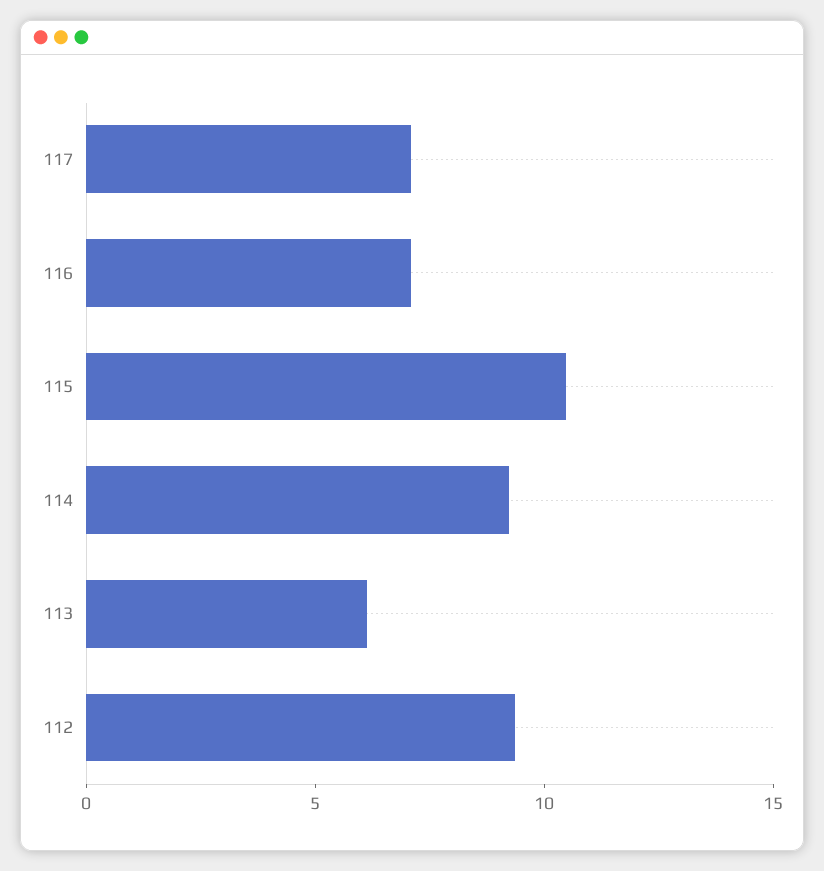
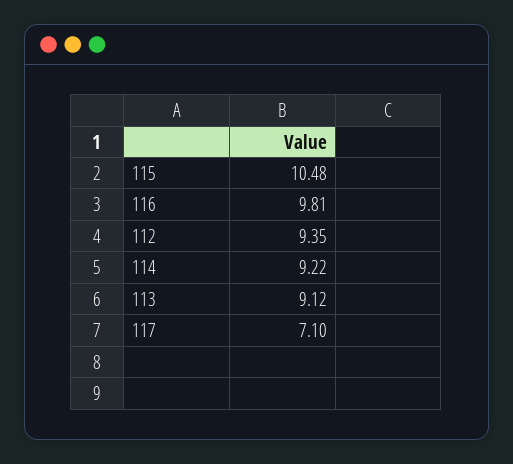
116: 7 -> 9.81
113: 6 -> 9.12

